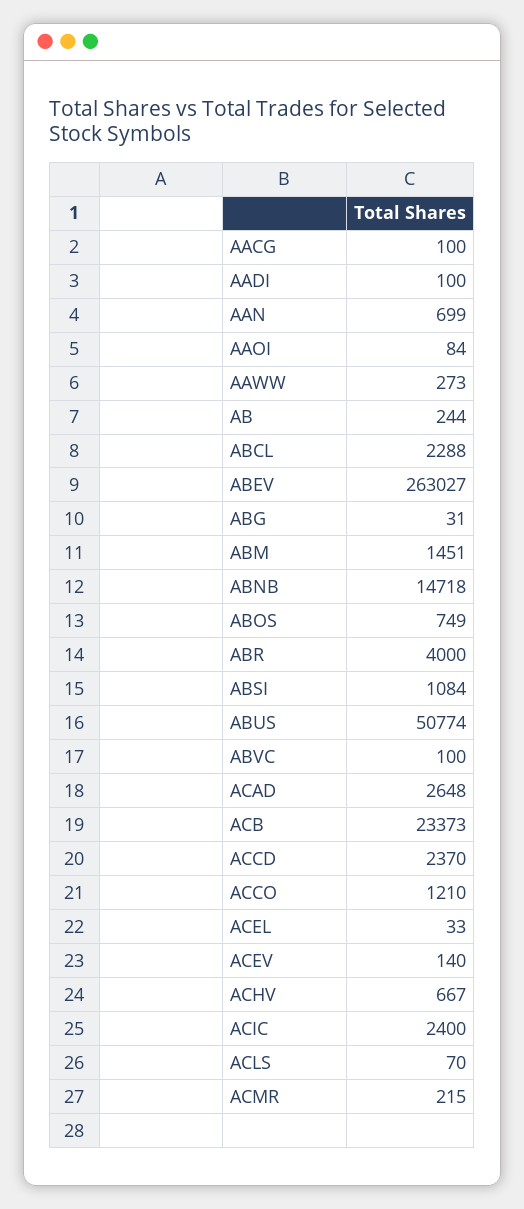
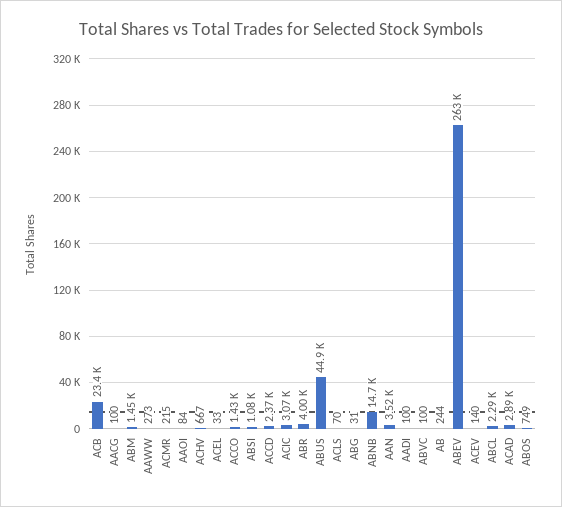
AAN: 699 -> 3520
ABUS: 50774 -> 44900
ACAD: 2648 -> 2890
ACCO: 1210 -> 1430
ACIC: 2400 -> 3070

